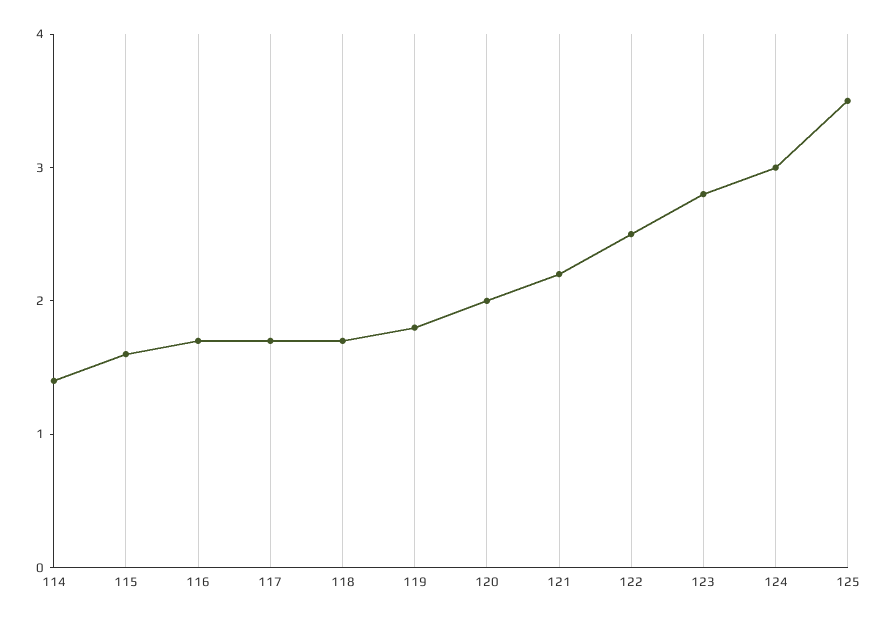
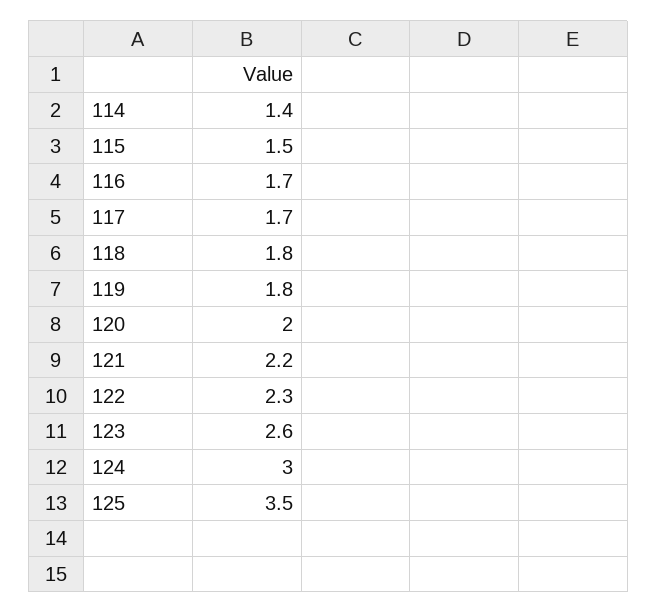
115: 1.6 -> 1.5
118: 1.7 -> 1.8
122: 2.5 -> 2.3
123: 2.8 -> 2.6

